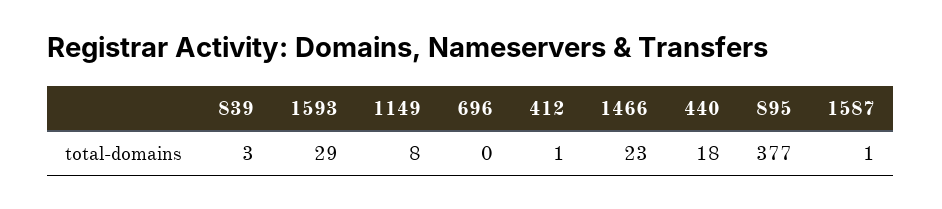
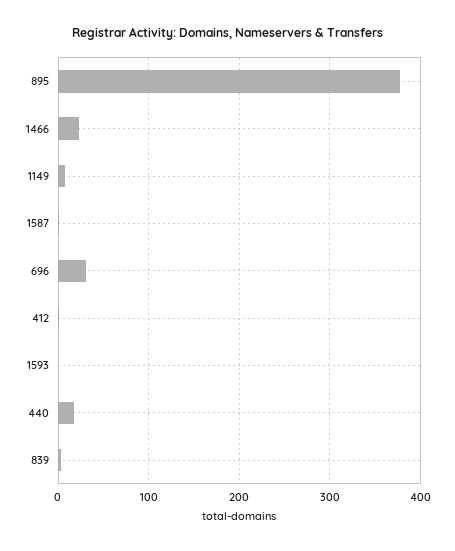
1593: 29 -> 0
696: 0 -> 30

